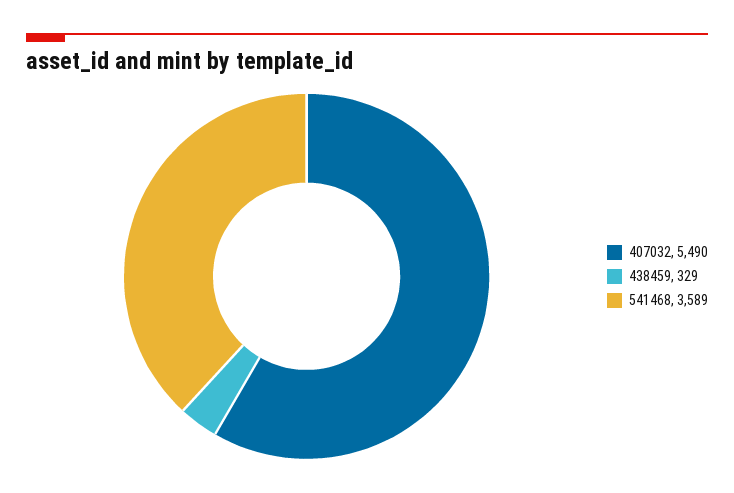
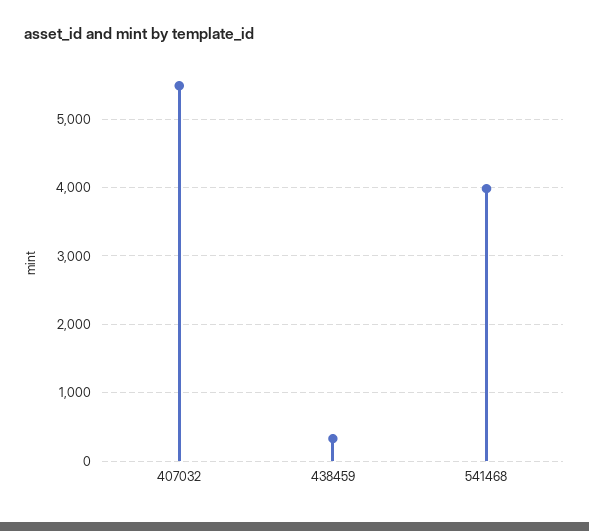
541468: 3589 -> 4000

